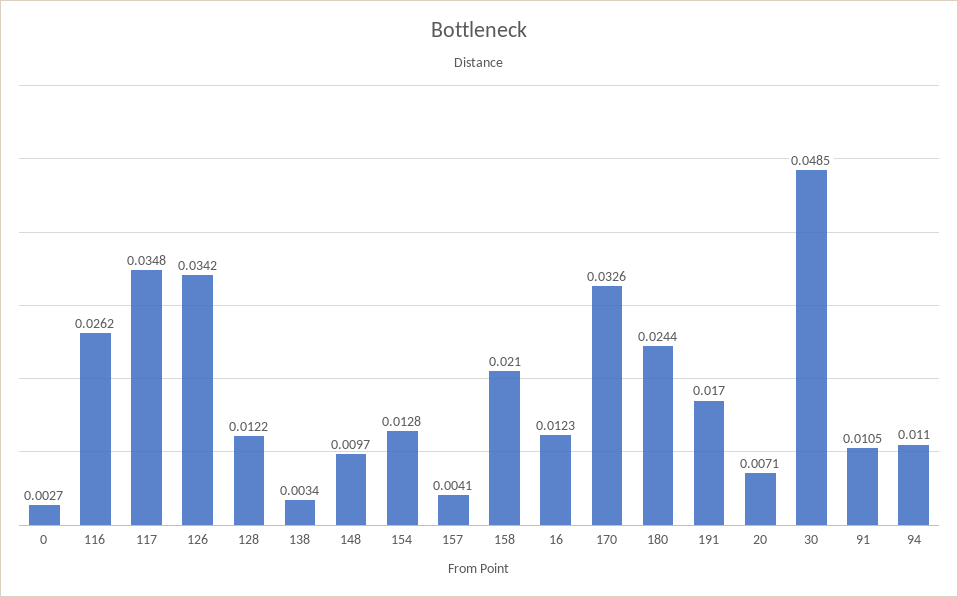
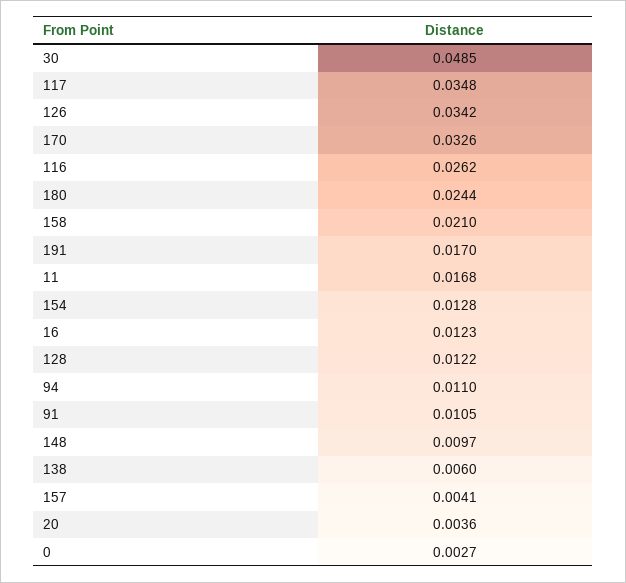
138: 0.0034 -> 0.006
20: 0.0071 -> 0.0036
11: none -> 0.0168

